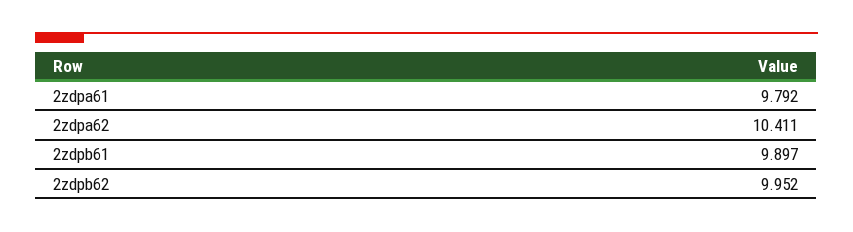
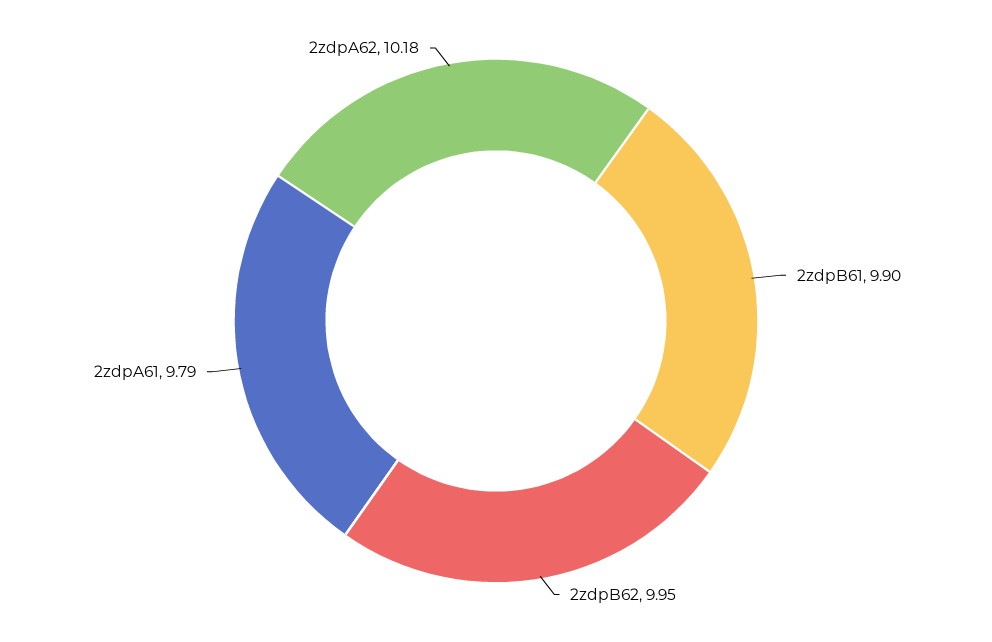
2zdpa62: 10.411 -> 10.18

